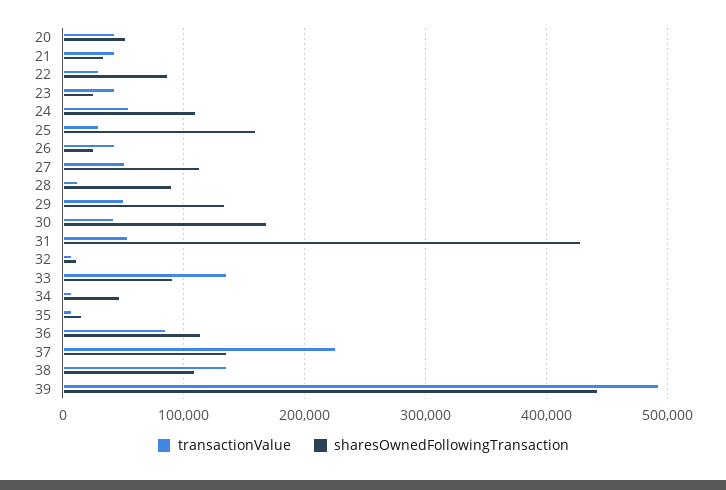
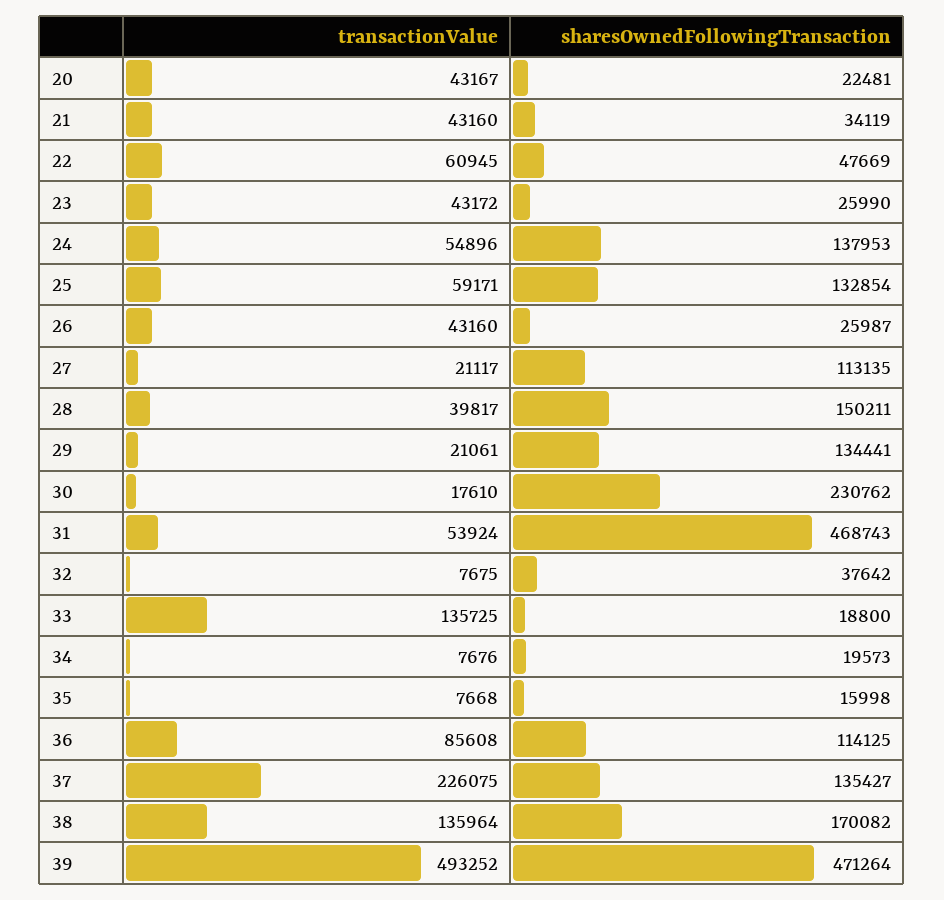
sharesOwnedFollowingTransaction, 20: 50000 -> 22481
transactionValue, 22: 30000 -> 60945
sharesOwnedFollowingTransaction, 22: 90000 -> 47669
sharesOwnedFollowingTransaction, 24: 110000 -> 137953
transactionValue, 25: 30000 -> 59171
sharesOwnedFollowingTransaction, 25: 160000 -> 132854
transactionValue, 27: 50000 -> 21117
transactionValue, 28: 10000 -> 39817
sharesOwnedFollowingTransaction, 28: 90000 -> 150211
transactionValue, 29: 50000 -> 21061
transactionValue, 30: 40000 -> 17610
sharesOwnedFollowingTransaction, 30: 170000 -> 230762
sharesOwnedFollowingTransaction, 31: 430000 -> 468743
sharesOwnedFollowingTransaction, 32: 10000 -> 37642
sharesOwnedFollowingTransaction, 33: 90000 -> 18800
sharesOwnedFollowingTransaction, 34: 50000 -> 19573
sharesOwnedFollowingTransaction, 38: 110000 -> 170082
sharesOwnedFollowingTransaction, 39: 440000 -> 471264

